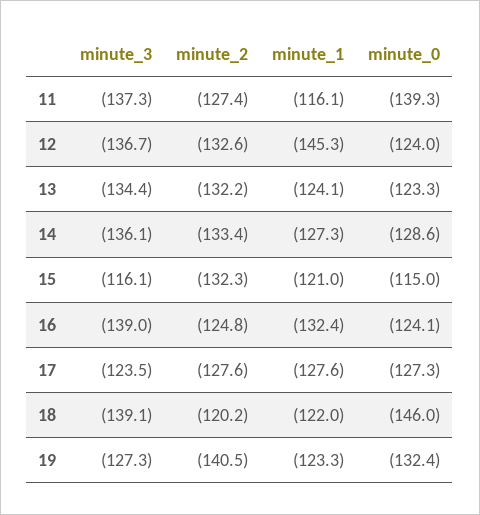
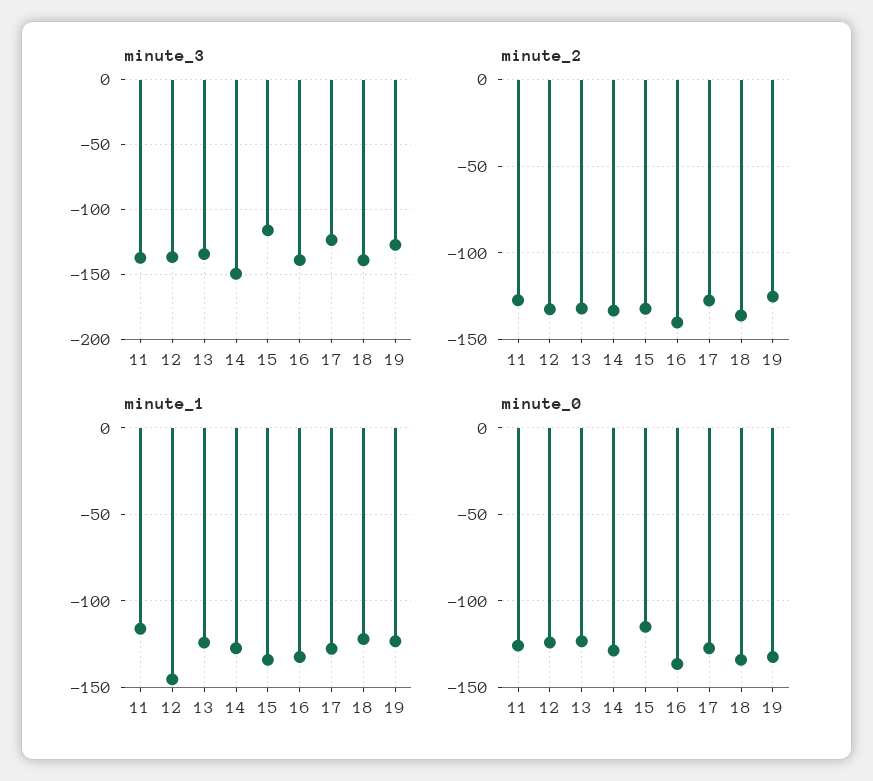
minute_0, 11: -139.3 -> -125
minute_3, 14: -136.1 -> -150
minute_1, 15: -121 -> -135
minute_2, 16: -124.8 -> -140
minute_0, 16: -124.1 -> -135
minute_2, 18: -120.2 -> -135
minute_0, 18: -146 -> -135
minute_2, 19: -140.5 -> -125

